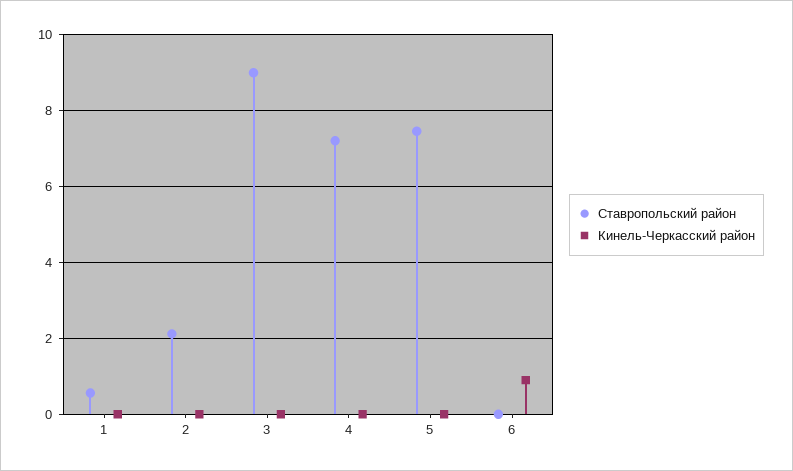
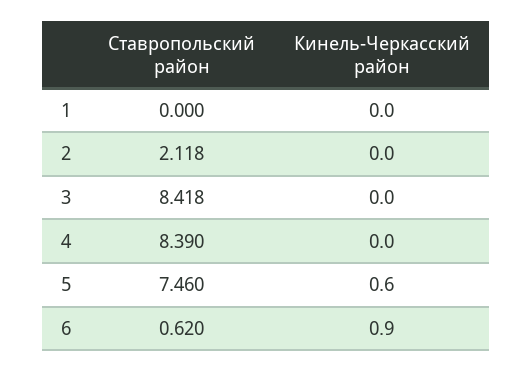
Ставропольский район, 1: 0.6 -> 0
Ставропольский район, 3: 9 -> 8.418
Ставропольский район, 4: 7.2 -> 8.39
Кинель-Черкасский район, 5: 0 -> 0.6
Ставропольский район, 6: 0 -> 0.62

